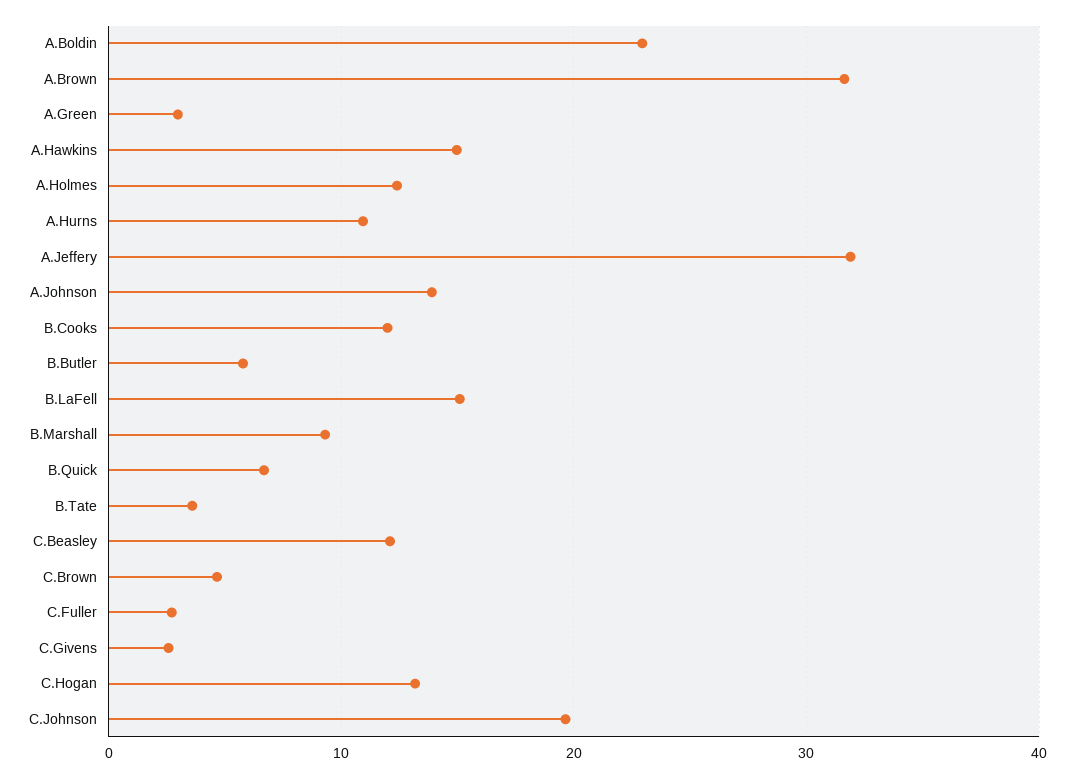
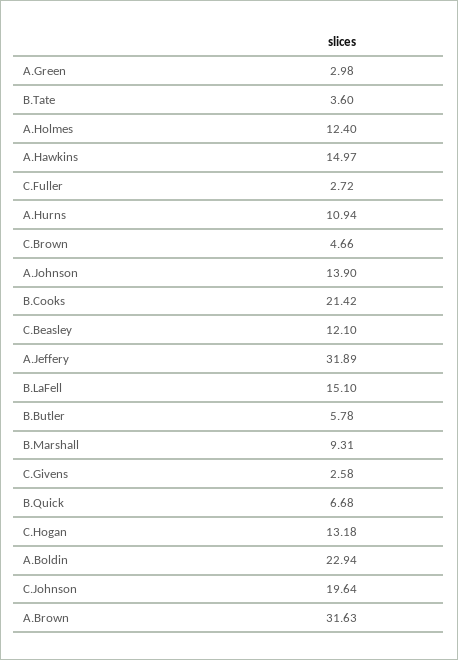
B.Cooks: 12 -> 21.42

